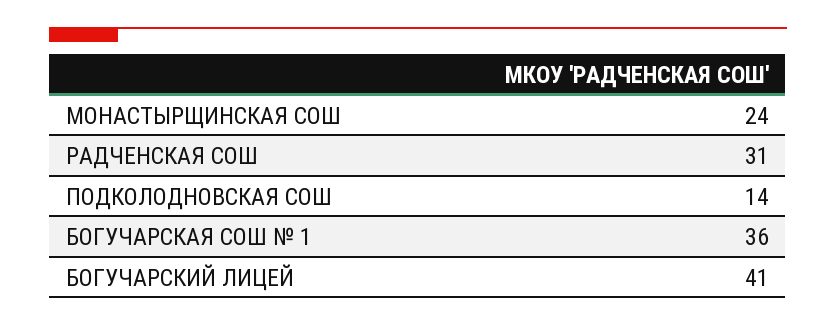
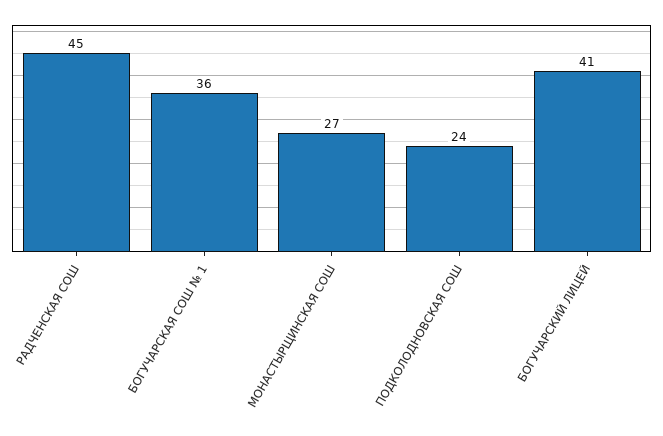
МОНАСТЫРЩИНСКАЯ СОШ: 24 -> 27
РАДЧЕНСКАЯ СОШ: 31 -> 45
ПОДКОЛОДНОВСКАЯ СОШ: 14 -> 24

